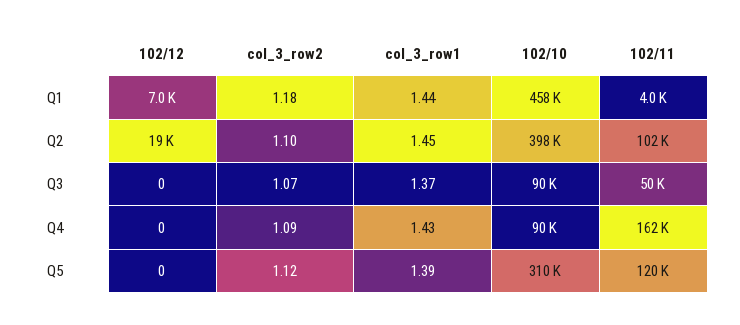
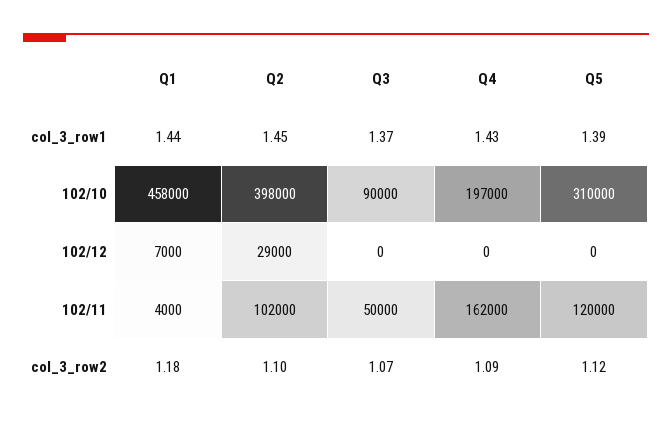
102/12, Q2: 19000 -> 29000
102/10, Q4: 90000 -> 197000

